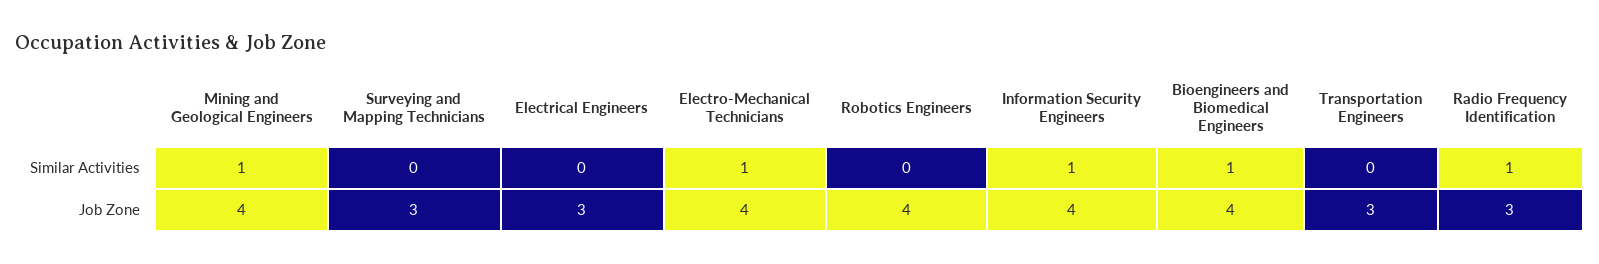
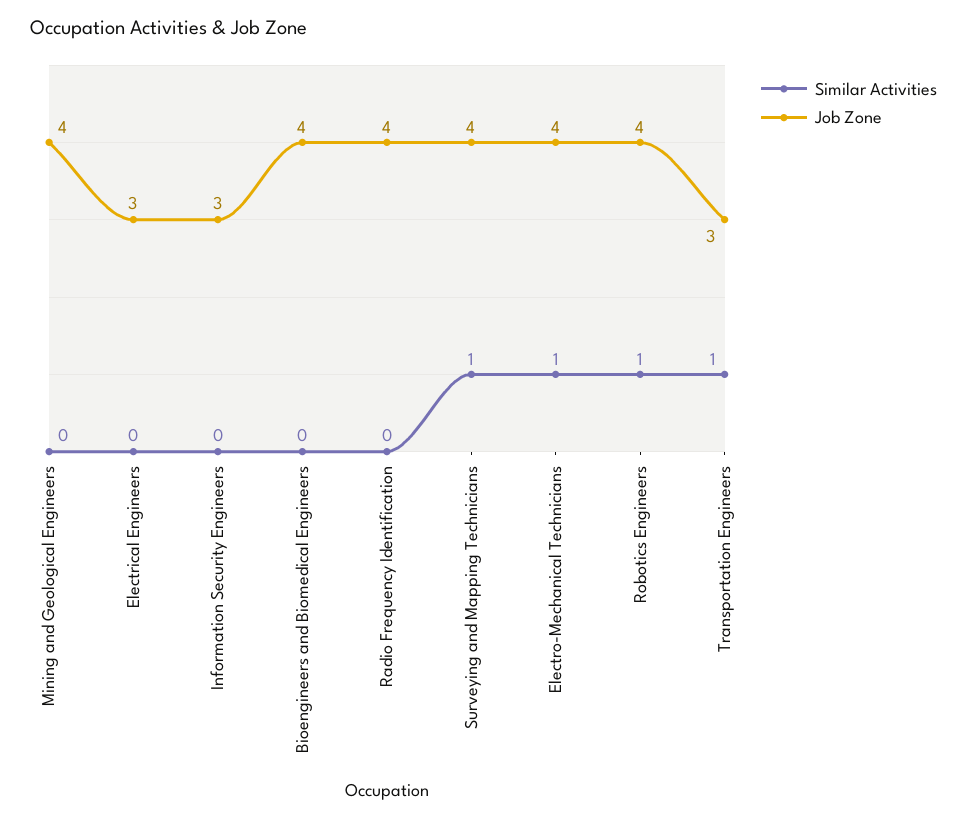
Similar Activities, Mining and Geological Engineers: 1 -> 0
Similar Activities, Surveying and Mapping Technicians: 0 -> 1
Similar Activities, Robotics Engineers: 0 -> 1
Similar Activities, Information Security Engineers: 1 -> 0
Similar Activities, Bioengineers and Biomedical Engineers: 1 -> 0
Similar Activities, Transportation Engineers: 0 -> 1
Similar Activities, Radio Frequency Identification: 1 -> 0
Job Zone, Surveying and Mapping Technicians: 3 -> 4
Job Zone, Information Security Engineers: 4 -> 3
Job Zone, Radio Frequency Identification: 3 -> 4

